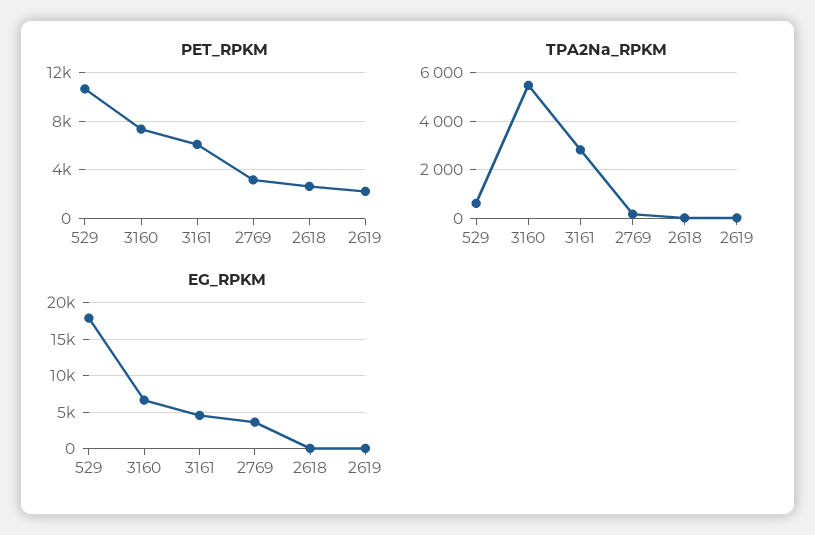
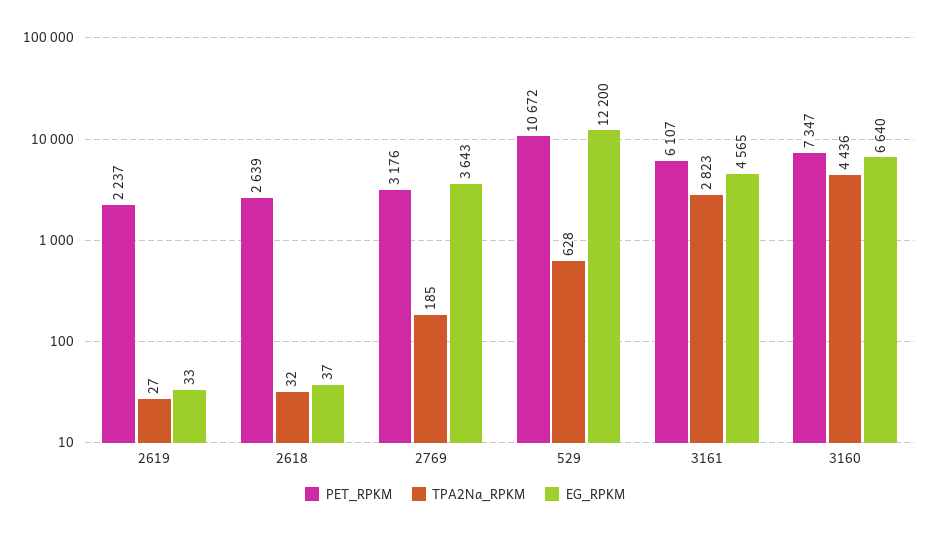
TPA2Na_RPKM, 3160: 5500 -> 4436
EG_RPKM, 529: 18000 -> 12200

